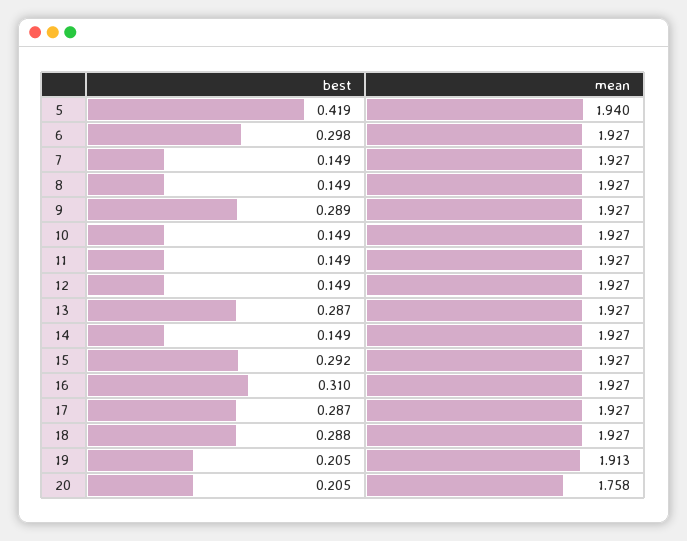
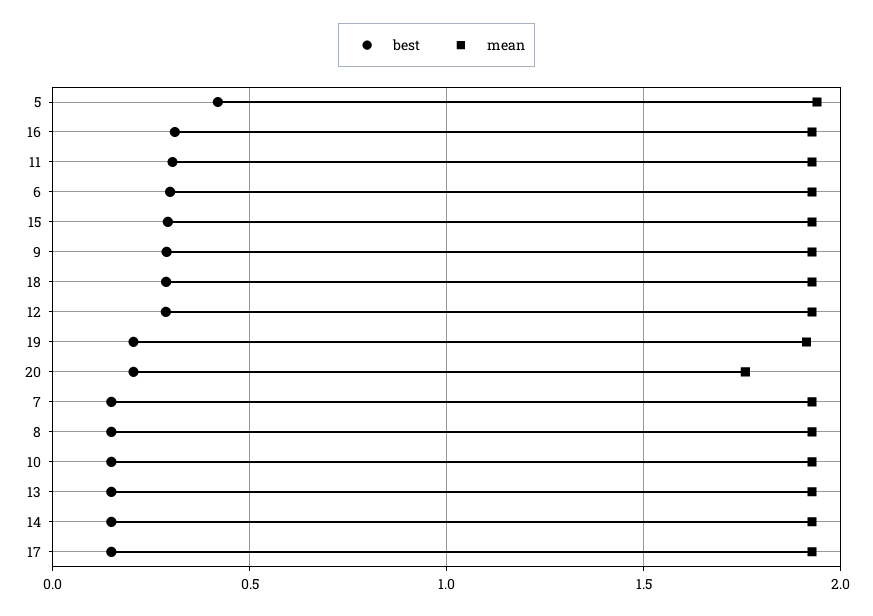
best, 11: 0.149 -> 0.3
best, 12: 0.149 -> 0.3
best, 13: 0.287 -> 0.15
best, 17: 0.287 -> 0.15

